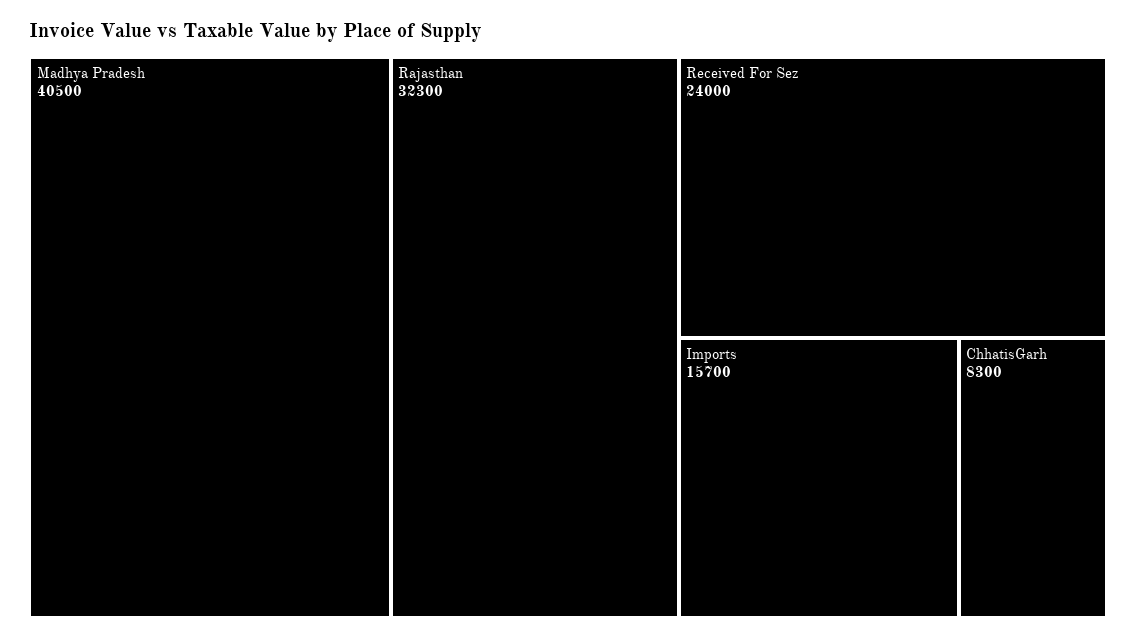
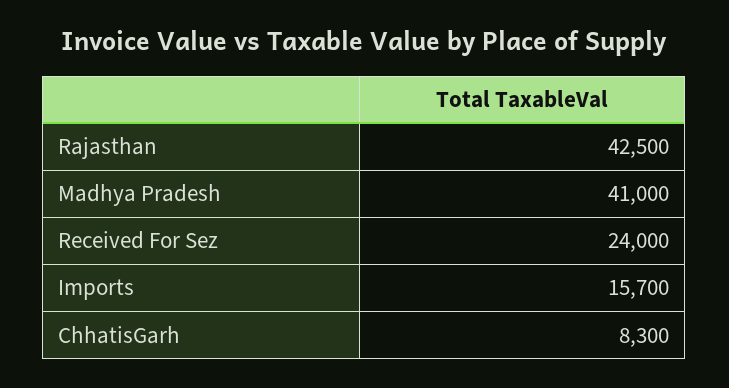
Madhya Pradesh: 40500 -> 41000
Rajasthan: 32300 -> 42500

